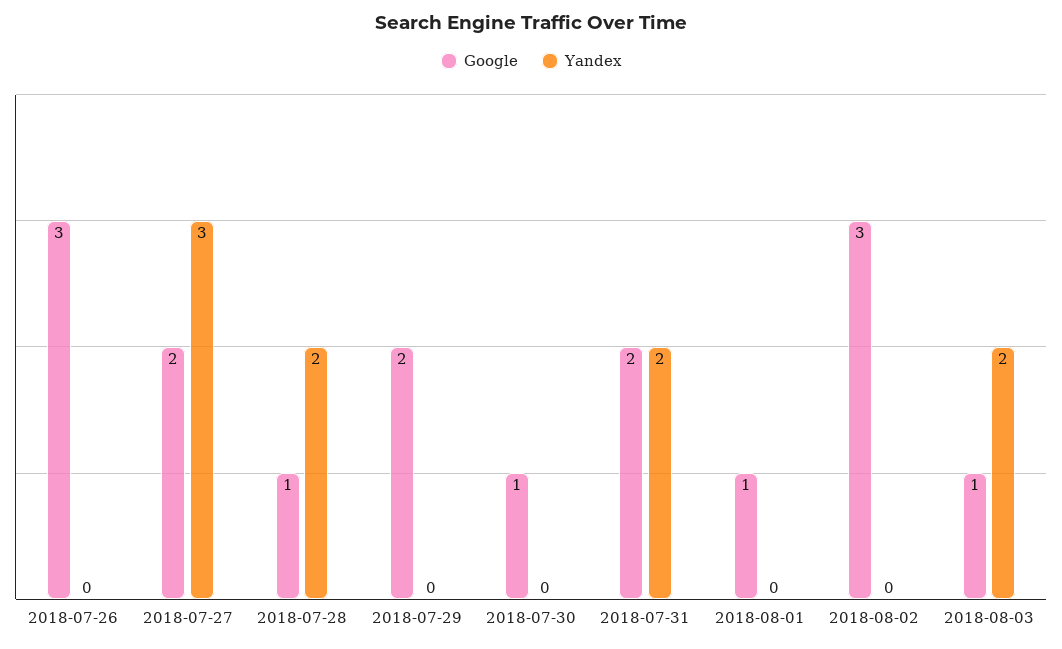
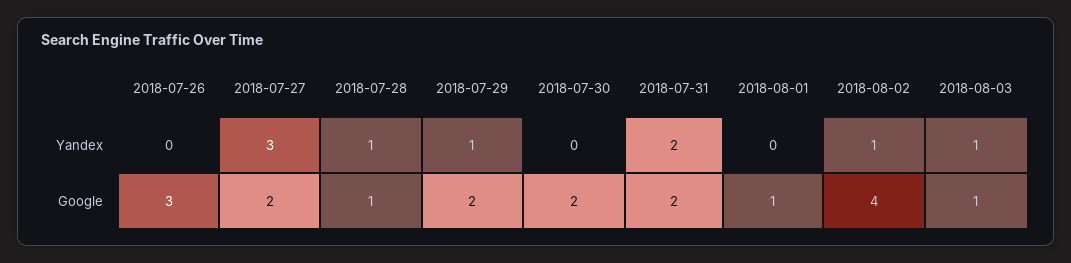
Yandex, 2018-07-28: 2 -> 1
Yandex, 2018-07-29: 0 -> 1
Google, 2018-07-30: 1 -> 2
Google, 2018-08-02: 3 -> 4
Yandex, 2018-08-02: 0 -> 1
Yandex, 2018-08-03: 2 -> 1

